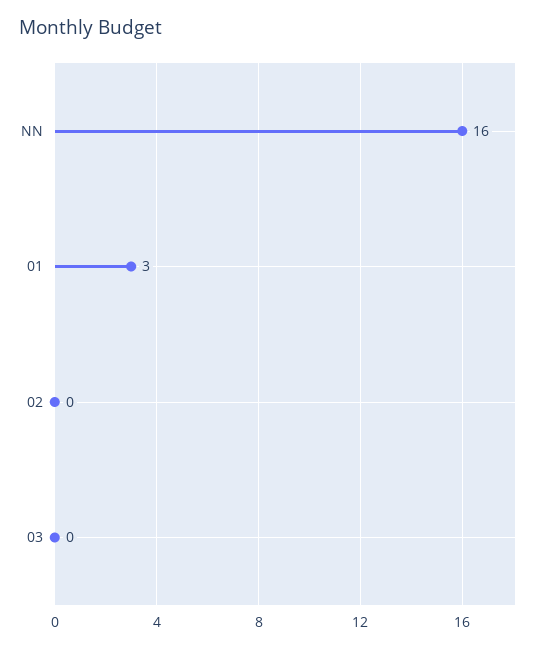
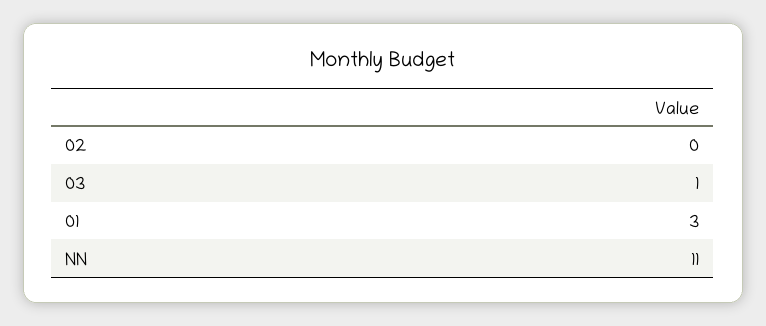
NN: 16 -> 11
03: 0 -> 1

